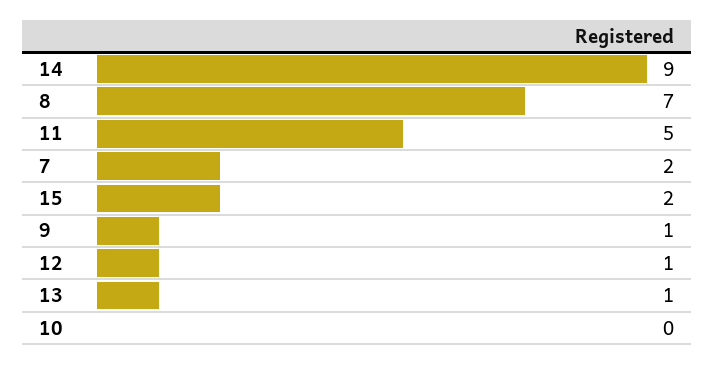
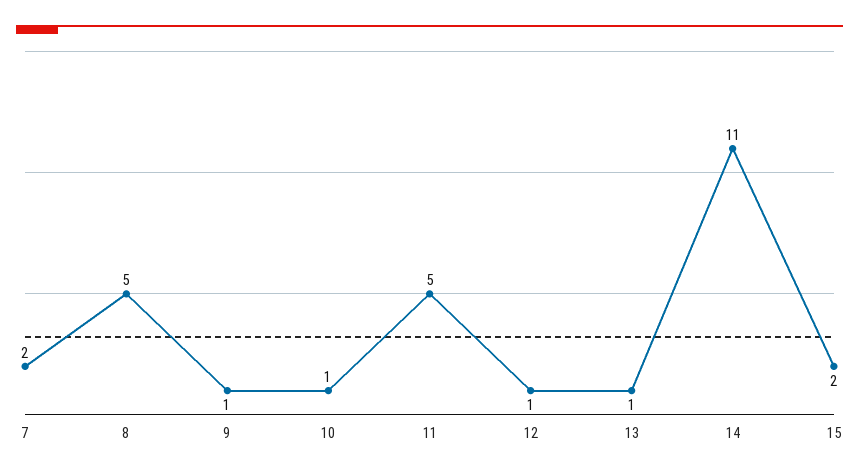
14: 9 -> 11
8: 7 -> 5
10: 0 -> 1

